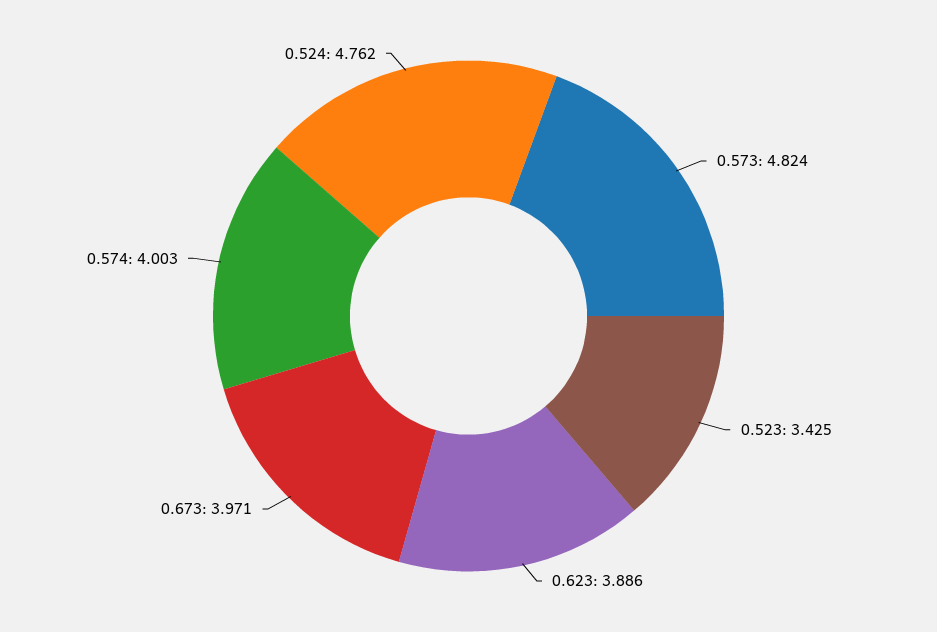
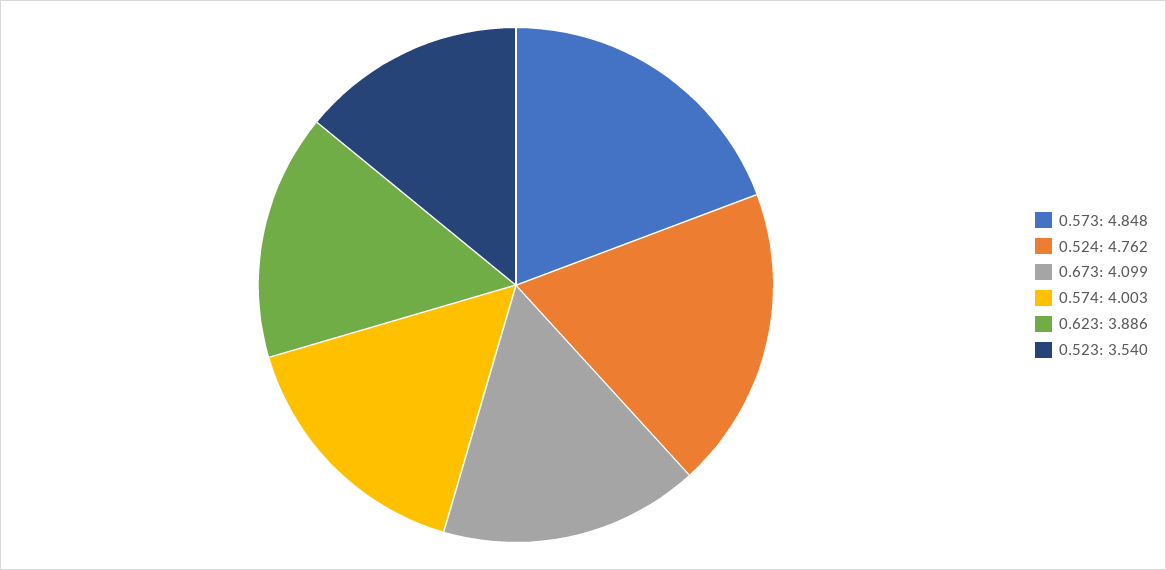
0.573: 4.824 -> 4.848
0.523: 3.425 -> 3.54
0.673: 3.971 -> 4.099

